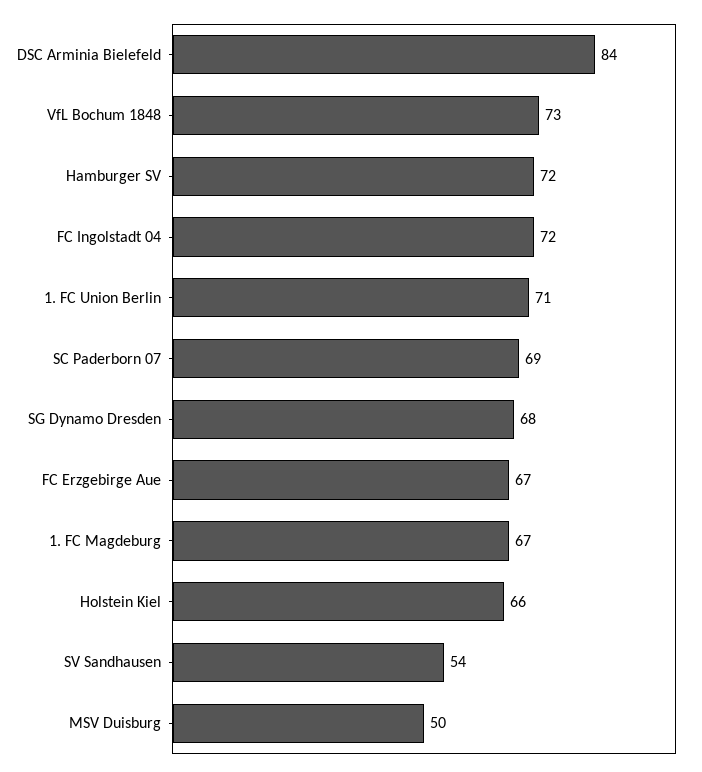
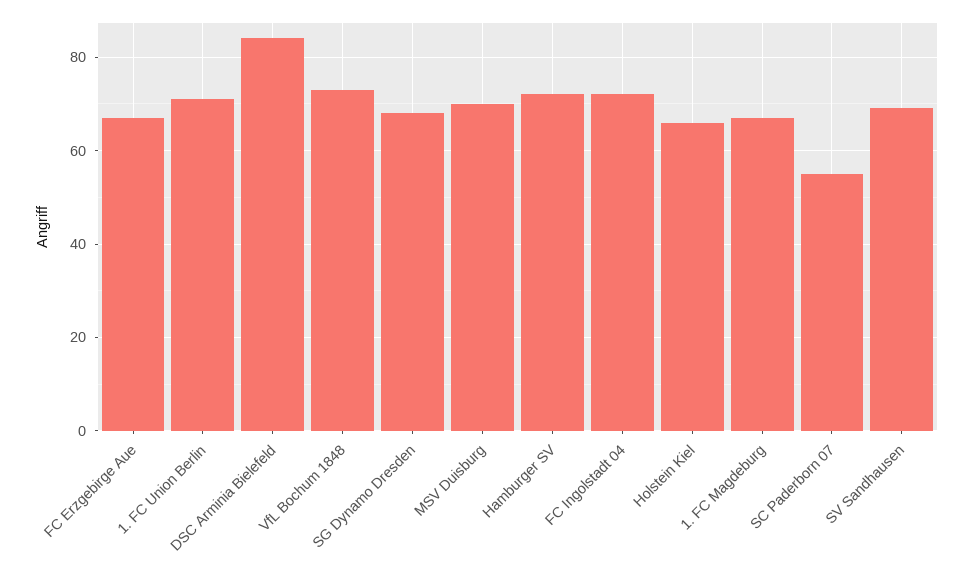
SC Paderborn 07: 69 -> 55
SV Sandhausen: 54 -> 70
MSV Duisburg: 50 -> 70

